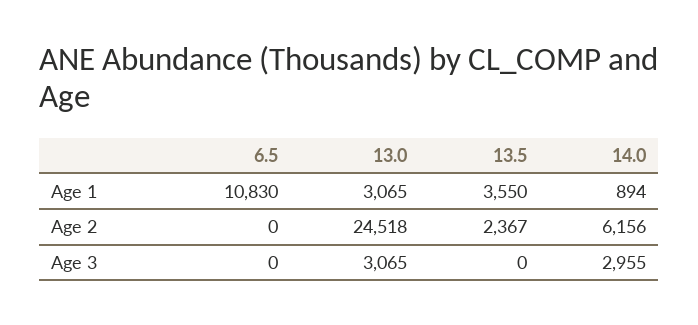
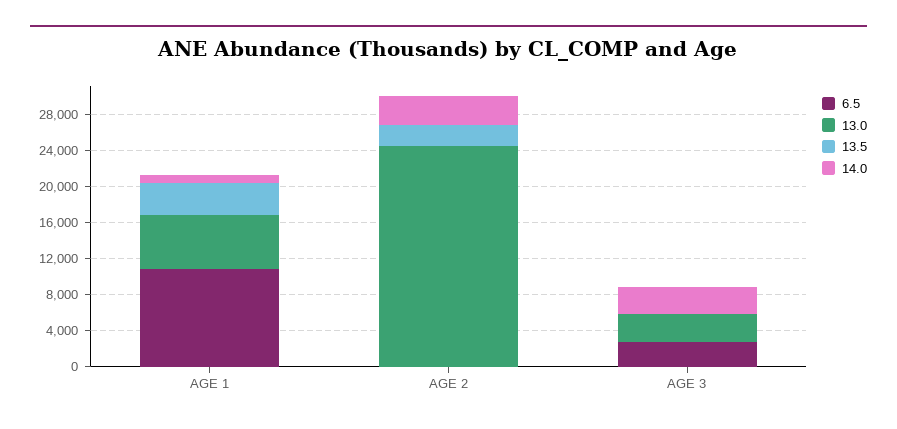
13.0, Age 1: 3065 -> 6000
14.0, Age 2: 6156 -> 3000
6.5, Age 3: 0 -> 3000

